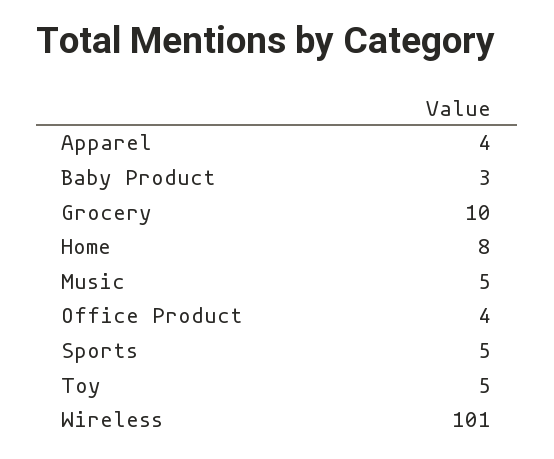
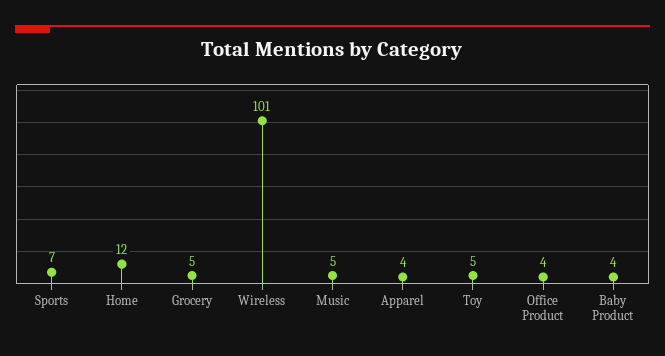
Baby Product: 3 -> 4
Grocery: 10 -> 5
Home: 8 -> 12
Sports: 5 -> 7

